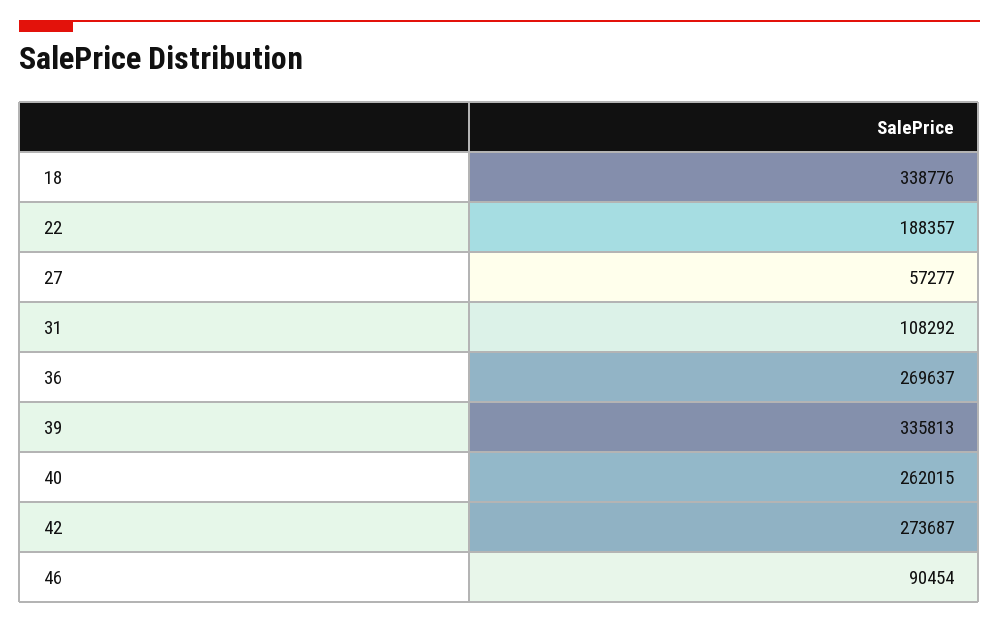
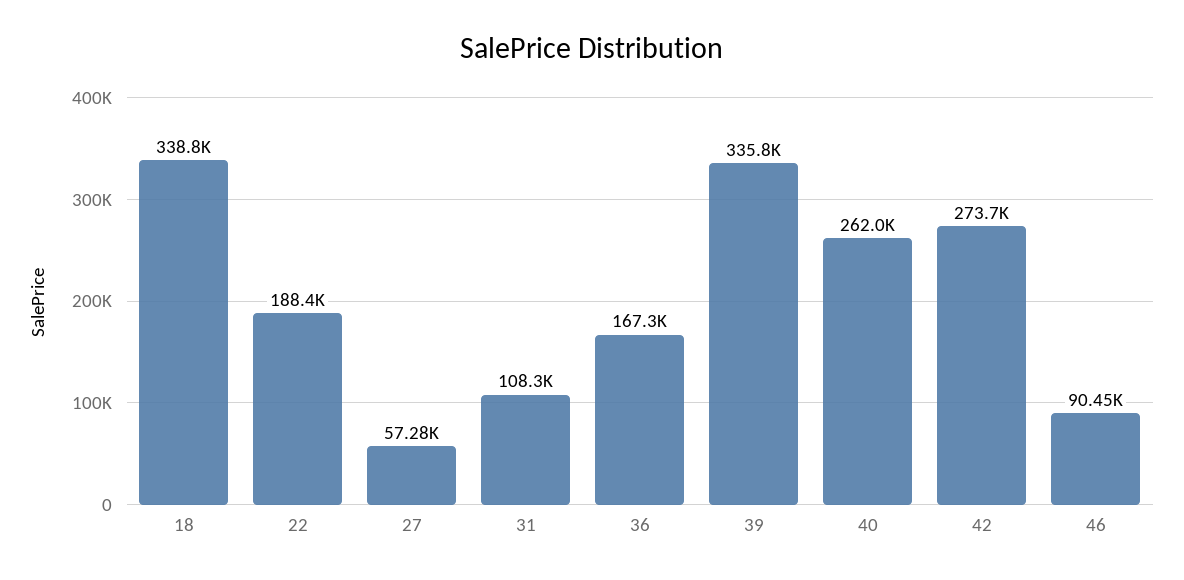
36: 269637 -> 167300

